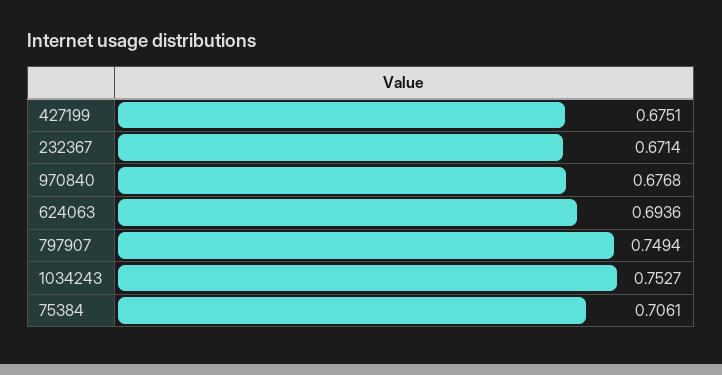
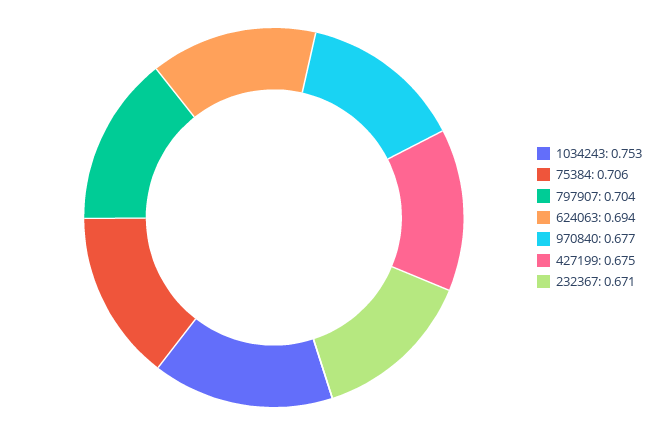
797907: 0.7494 -> 0.704

